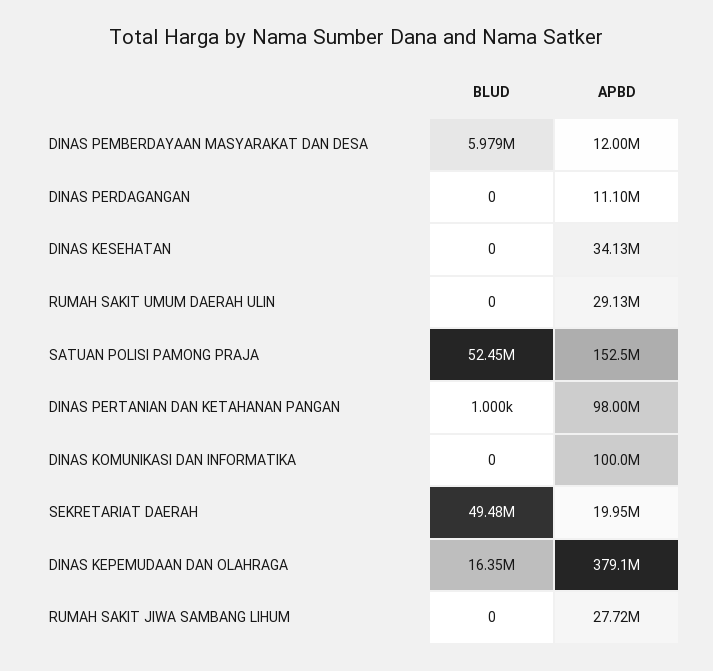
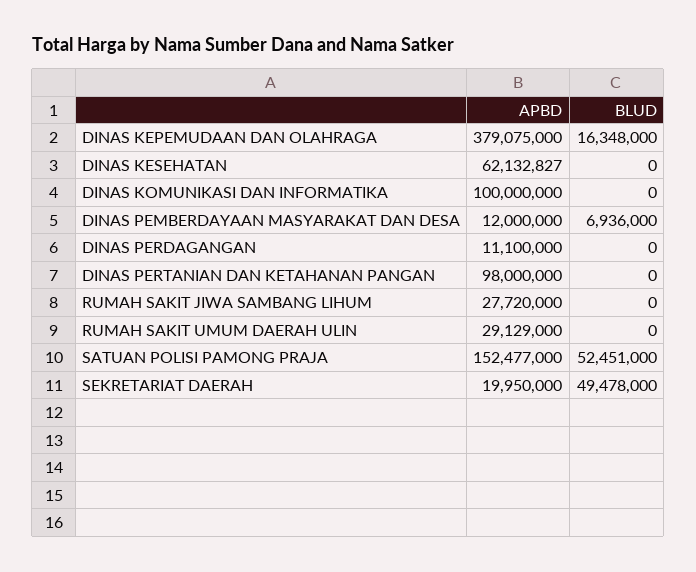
BLUD, DINAS PEMBERDAYAAN MASYARAKAT DAN DESA: 5979000 -> 6936000
APBD, DINAS KESEHATAN: 34130000 -> 62132827
BLUD, DINAS PERTANIAN DAN KETAHANAN PANGAN: 1000 -> 0

